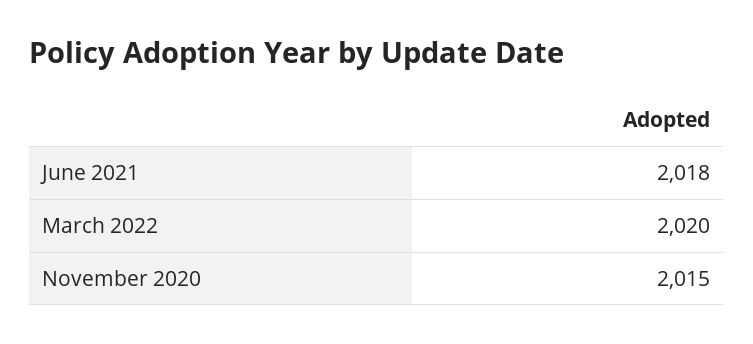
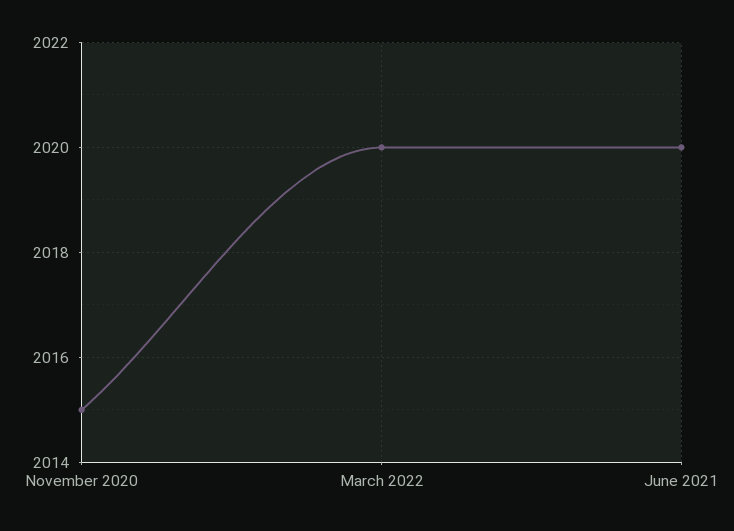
June 2021: 2018 -> 2020

